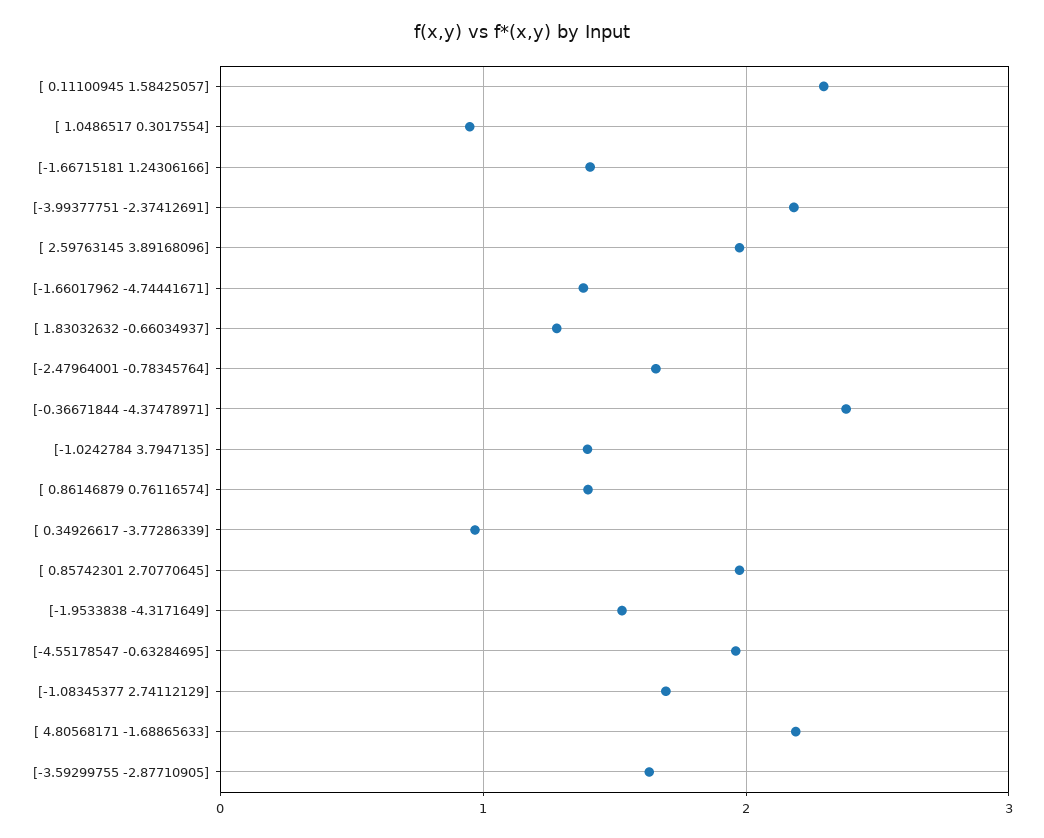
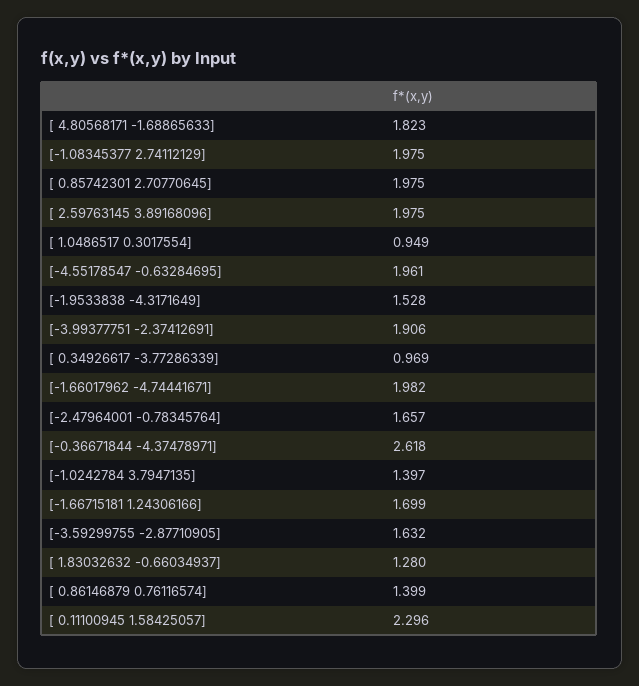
[-1.66715181 1.24306166]: 1.4 -> 1.699
[-3.99377751 -2.37412691]: 2.2 -> 1.906
[-1.66017962 -4.74441671]: 1.4 -> 1.982
[-0.36671844 -4.37478971]: 2.4 -> 2.618
[-1.08345377 2.74112129]: 1.7 -> 1.975
[ 4.80568171 -1.68865633]: 2.2 -> 1.823

